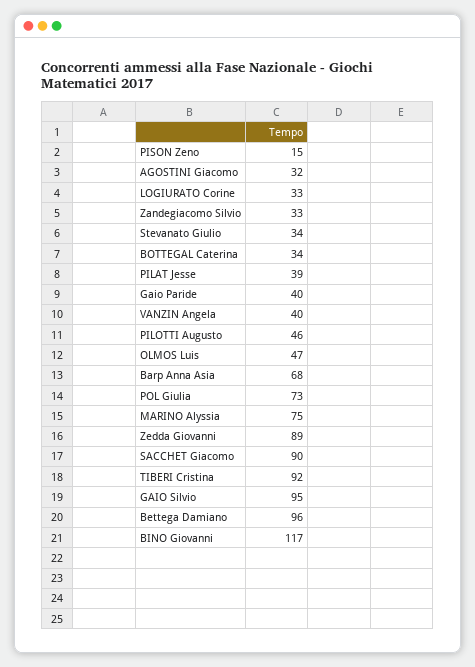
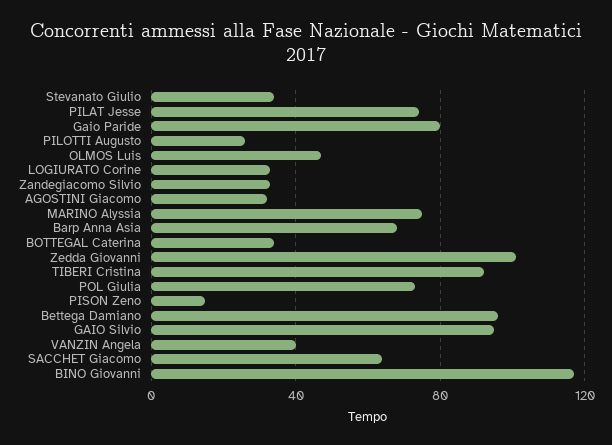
PILAT Jesse: 39 -> 75
Gaio Paride: 40 -> 80
PILOTTI Augusto: 46 -> 25
Zedda Giovanni: 89 -> 100
SACCHET Giacomo: 90 -> 65

